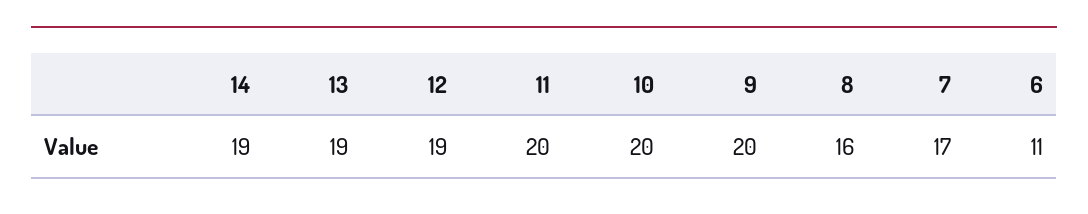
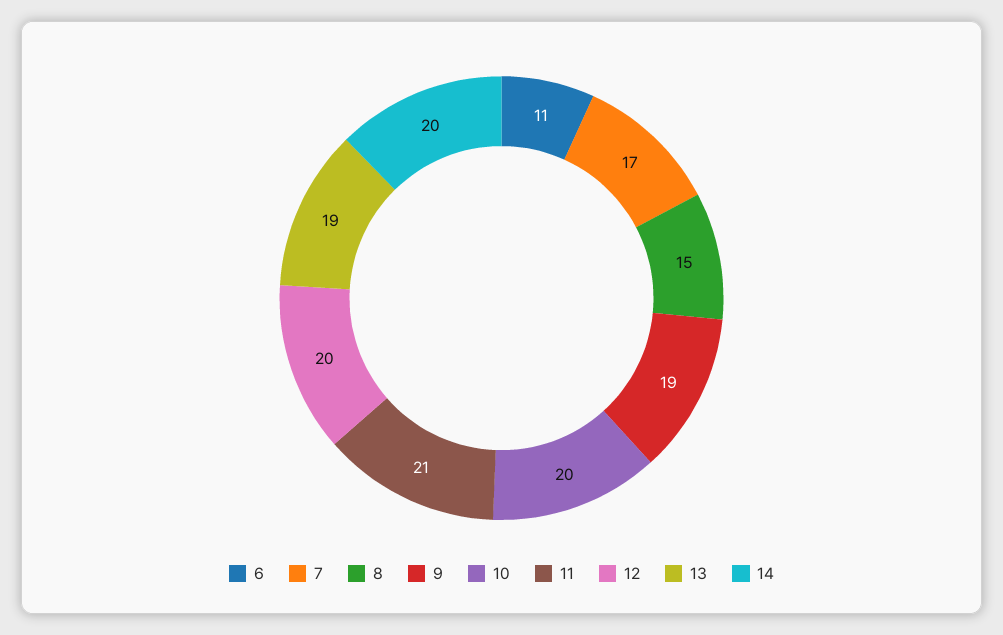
14: 19 -> 20
12: 19 -> 20
11: 20 -> 21
9: 20 -> 19
8: 16 -> 15

